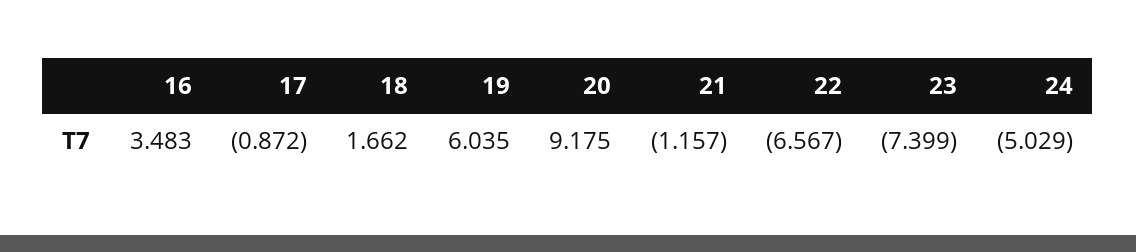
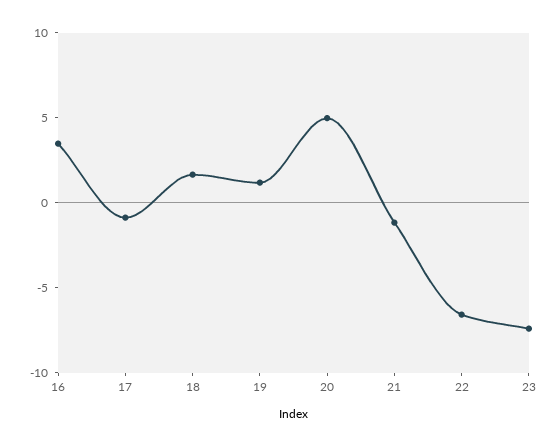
19: 6.035 -> 1
20: 9.175 -> 5
24: -5.029 -> none

